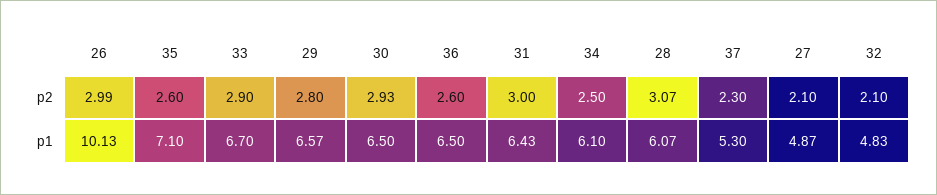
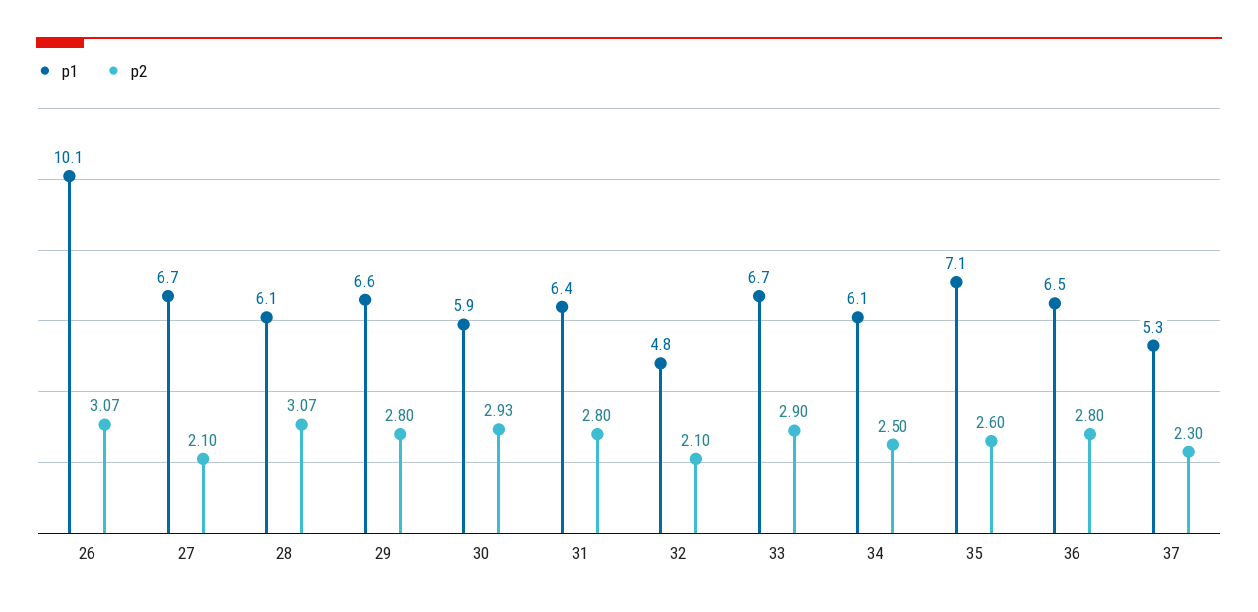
p2, 26: 2.99 -> 3.07
p2, 36: 2.6 -> 2.8
p2, 31: 3 -> 2.8
p1, 30: 6.5 -> 5.9
p1, 27: 4.87 -> 6.7

